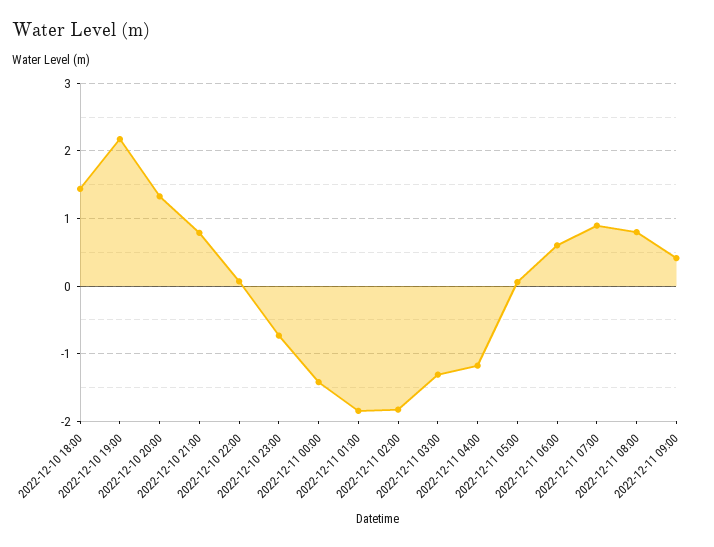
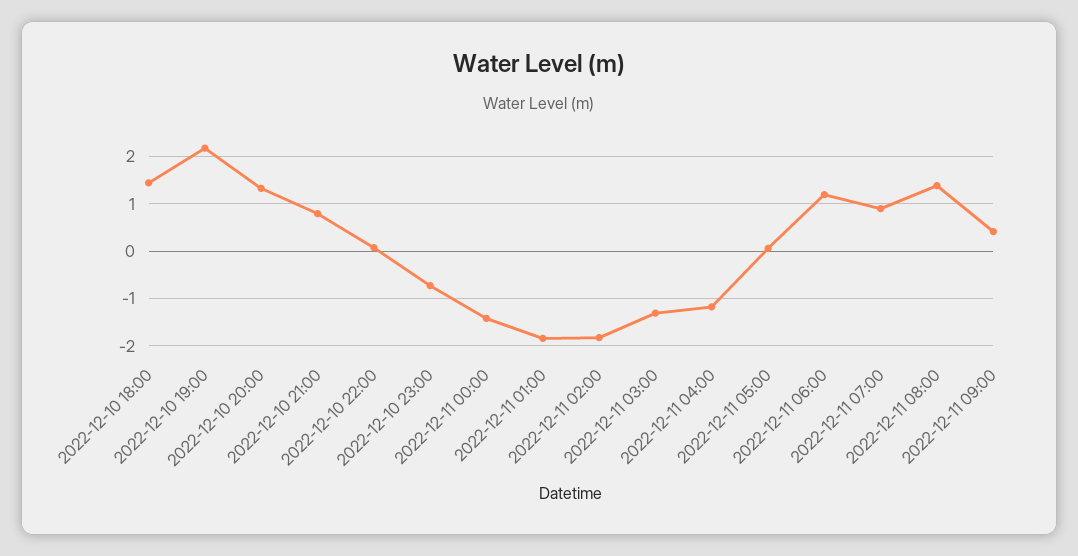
2022-12-11 06:00: 0.6 -> 1.2
2022-12-11 08:00: 0.8 -> 1.4

